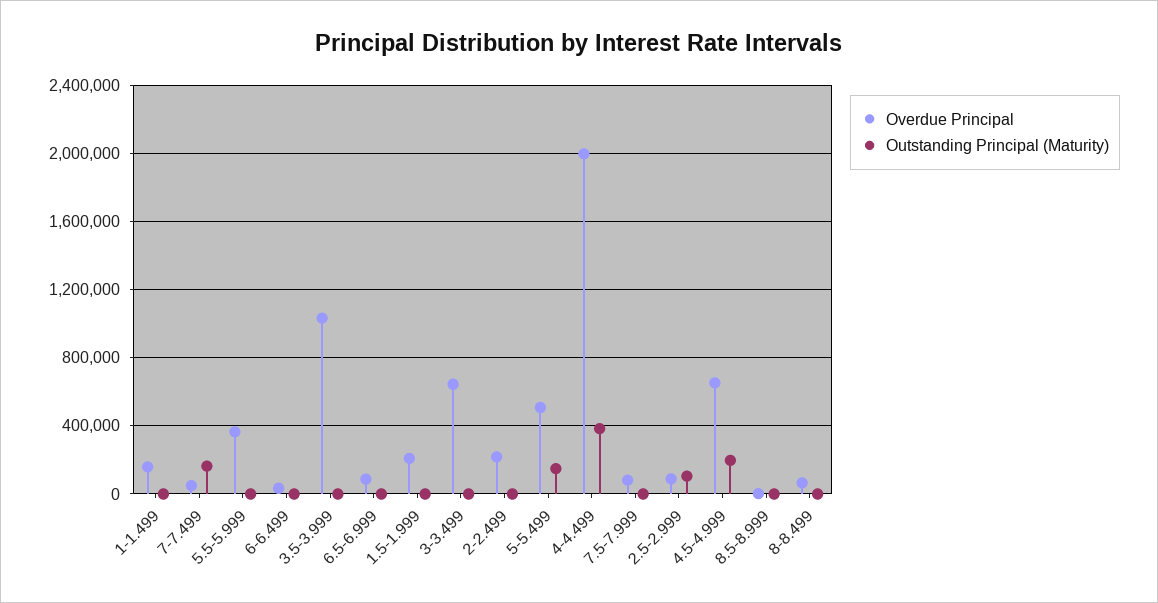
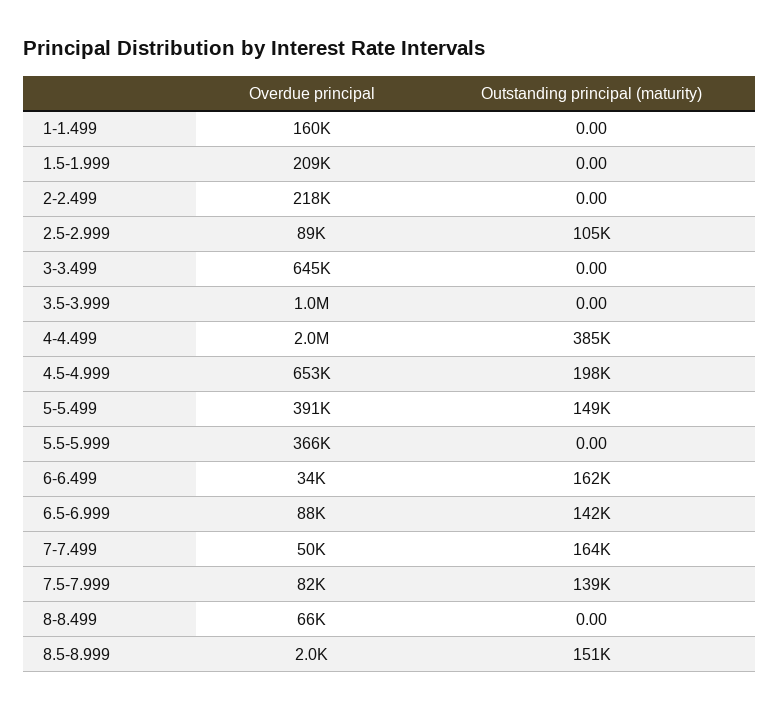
Outstanding Principal (Maturity), 6-6.499: 0 -> 162000
Outstanding Principal (Maturity), 6.5-6.999: 0 -> 142000
Overdue Principal, 5-5.499: 500000 -> 391000
Outstanding Principal (Maturity), 7.5-7.999: 0 -> 139000
Outstanding Principal (Maturity), 8.5-8.999: 0 -> 151000

